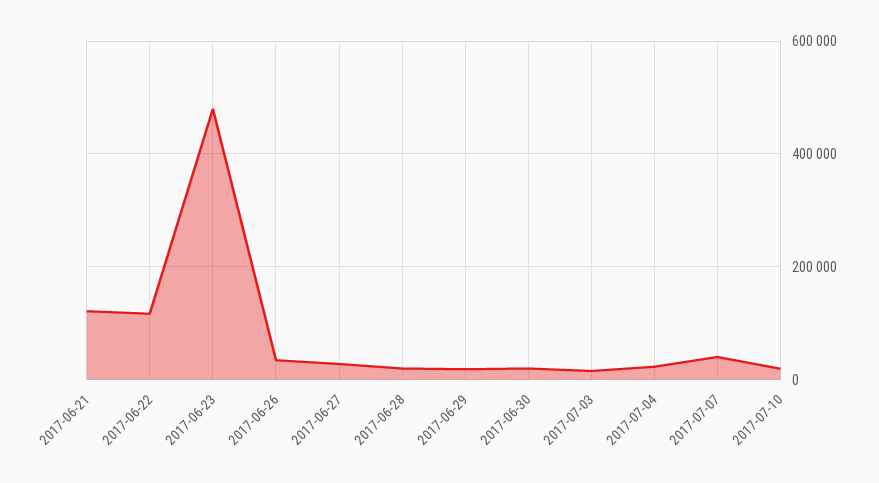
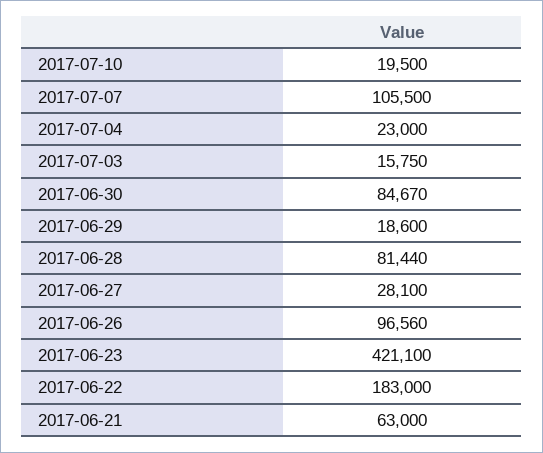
2017-06-21: 120000 -> 63000
2017-06-22: 120000 -> 183000
2017-06-23: 480000 -> 421100
2017-06-26: 40000 -> 96560
2017-06-28: 20000 -> 81440
2017-06-30: 20000 -> 84670
2017-07-07: 40000 -> 105500

